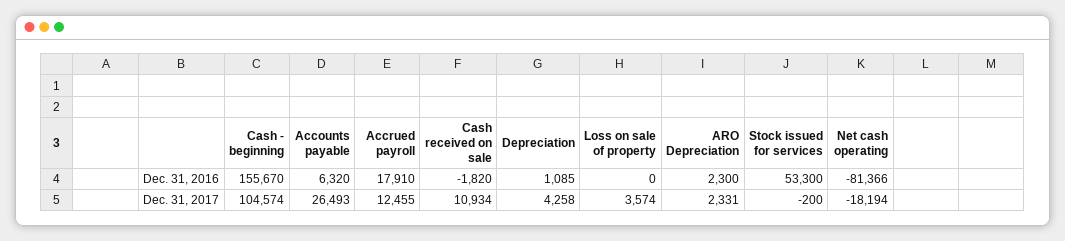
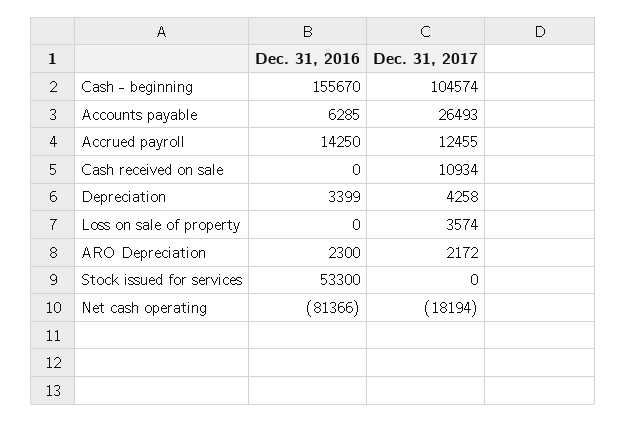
Accounts payable, Dec. 31, 2016: 6320 -> 6285
Accrued payroll, Dec. 31, 2016: 17910 -> 14250
Cash received on sale, Dec. 31, 2016: -1820 -> 0
Depreciation, Dec. 31, 2016: 1085 -> 3399
ARO Depreciation, Dec. 31, 2017: 2331 -> 2172
Stock issued for services, Dec. 31, 2017: -200 -> 0

